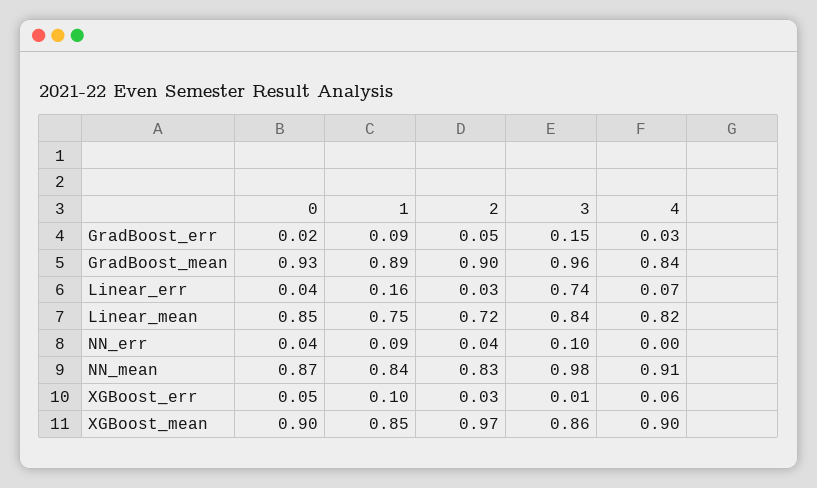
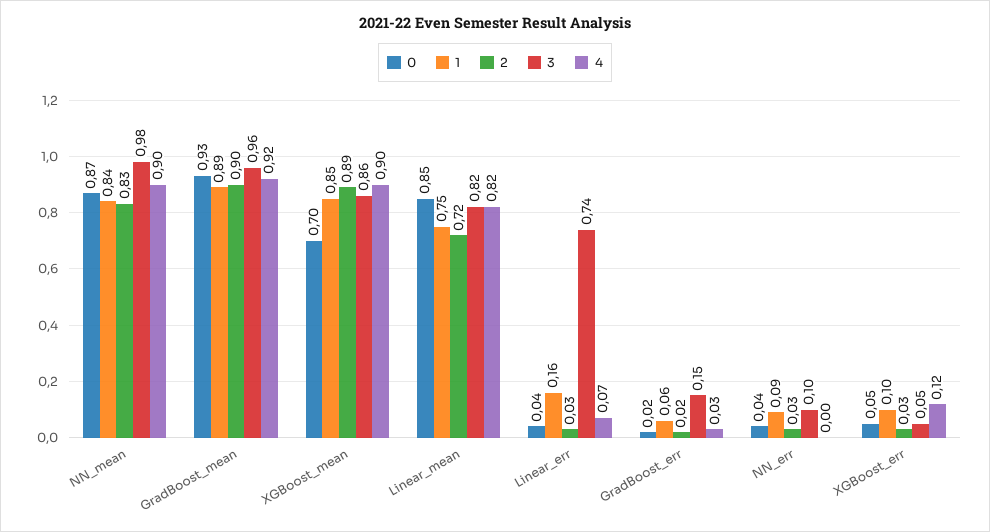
1, GradBoost_err: 0.09 -> 0.06
2, GradBoost_err: 0.05 -> 0.02
4, GradBoost_mean: 0.84 -> 0.92
3, Linear_mean: 0.84 -> 0.82
2, NN_err: 0.04 -> 0.03
4, NN_mean: 0.91 -> 0.9
3, XGBoost_err: 0.01 -> 0.05
4, XGBoost_err: 0.06 -> 0.12
0, XGBoost_mean: 0.9 -> 0.7
2, XGBoost_mean: 0.97 -> 0.89

